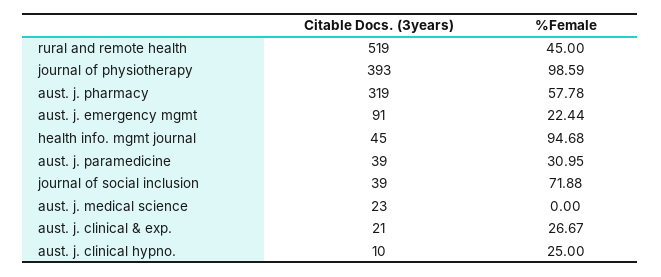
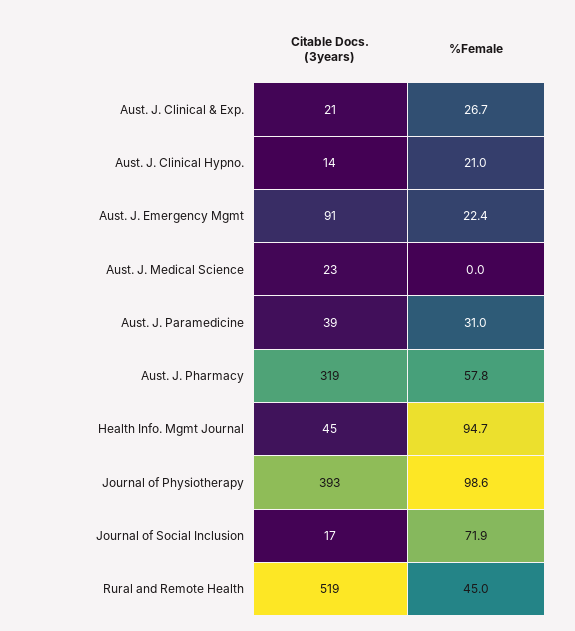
Citable Docs. (3years), journal of social inclusion: 39 -> 17
Citable Docs. (3years), aust. j. clinical hypno.: 10 -> 14
%Female, aust. j. clinical hypno.: 25 -> 21

